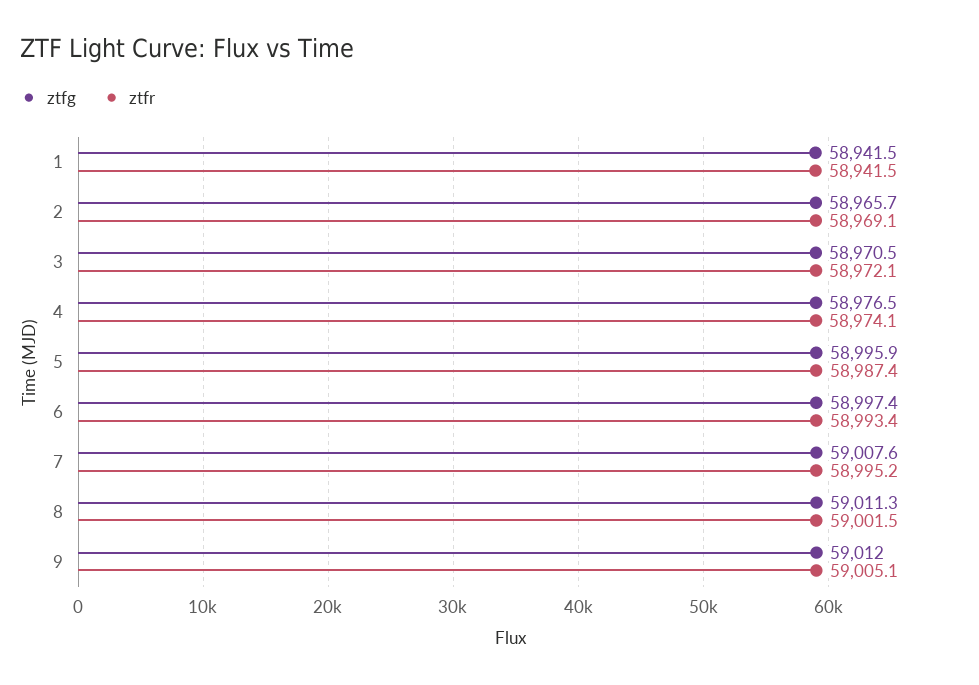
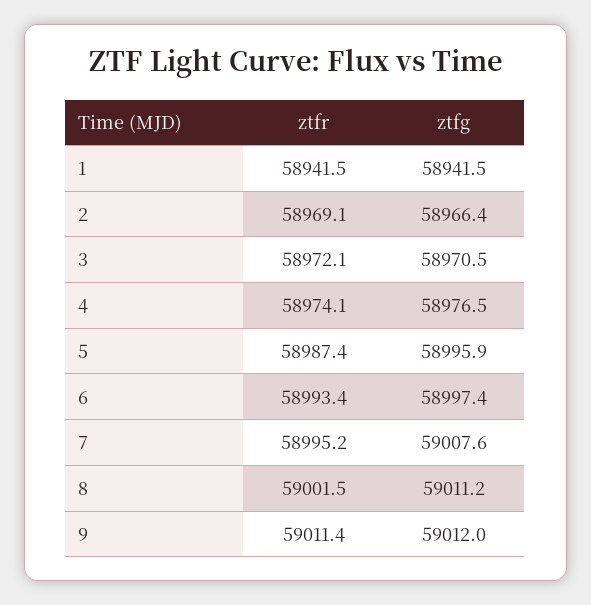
ztfg, 2: 58965.7 -> 58966.4
ztfg, 8: 59011.3 -> 59011.2
ztfr, 9: 59005.1 -> 59011.4

